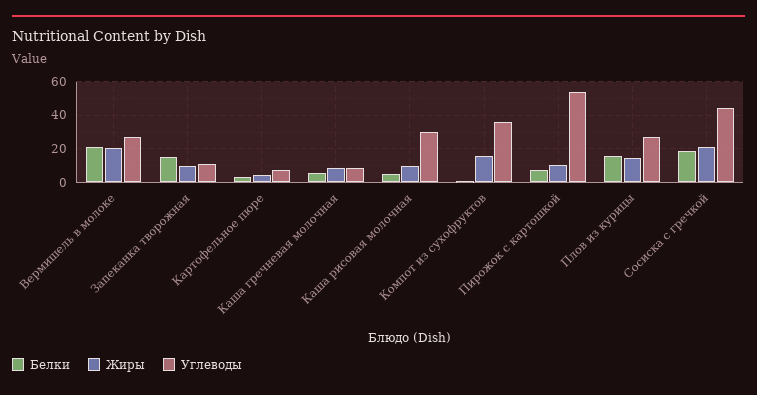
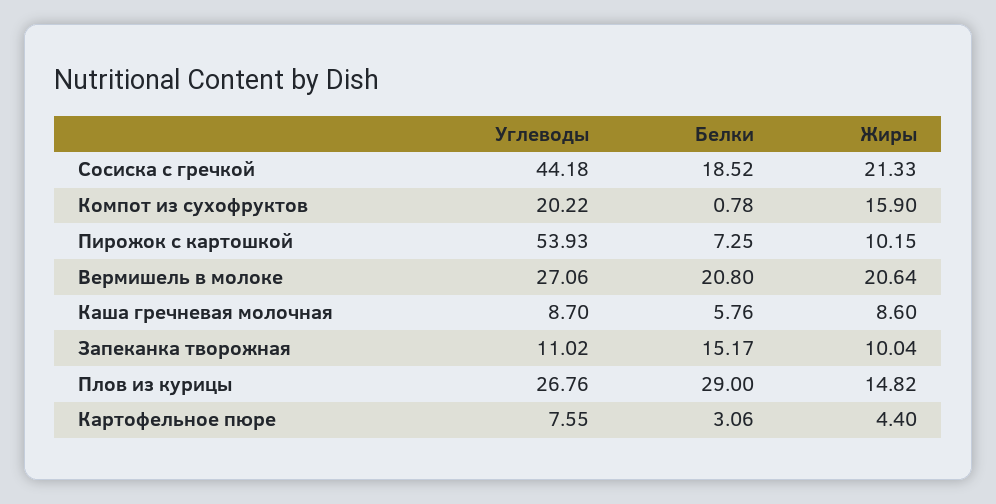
Белки, Каша рисовая молочная: 5 -> none
Жиры, Каша рисовая молочная: 10 -> none
Углеводы, Каша рисовая молочная: 30 -> none
Углеводы, Компот из сухофруктов: 35 -> 20.22
Белки, Плов из курицы: 15 -> 29

